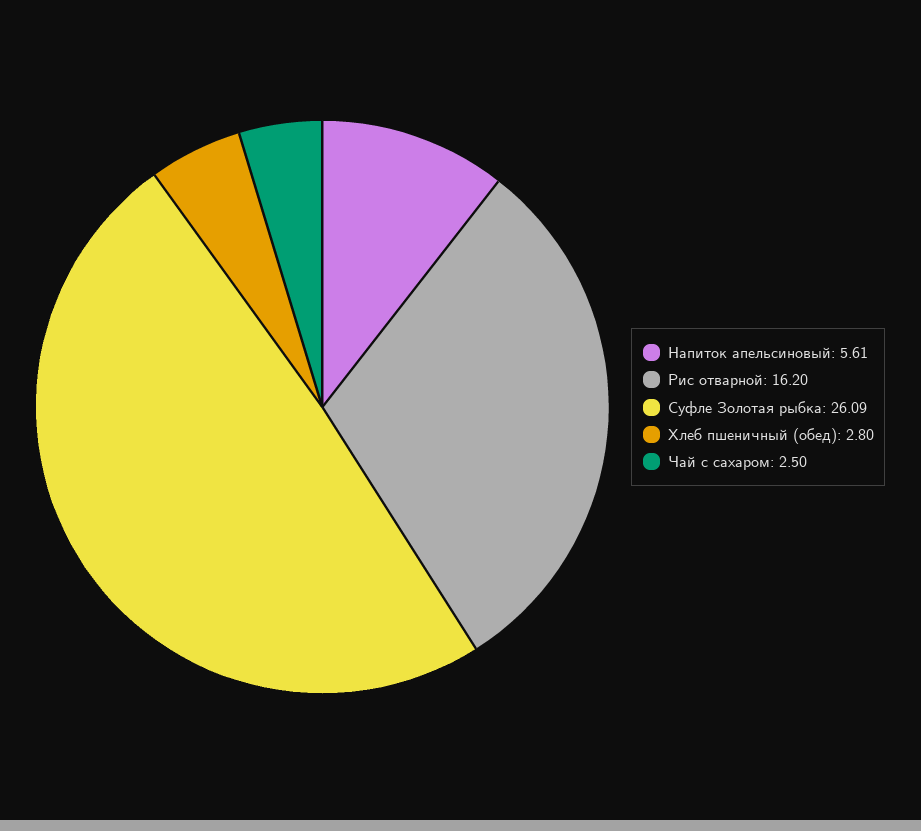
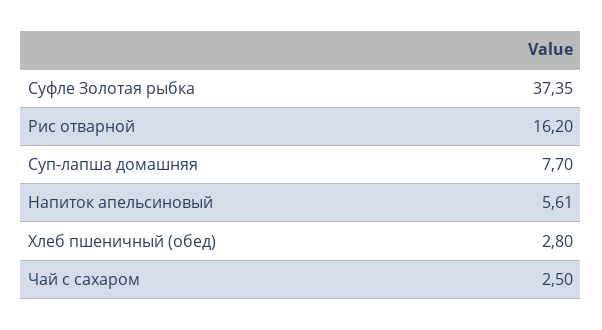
Суфле Золотая рыбка: 26.09 -> 37.35
Суп-лапша домашняя: none -> 7.7

